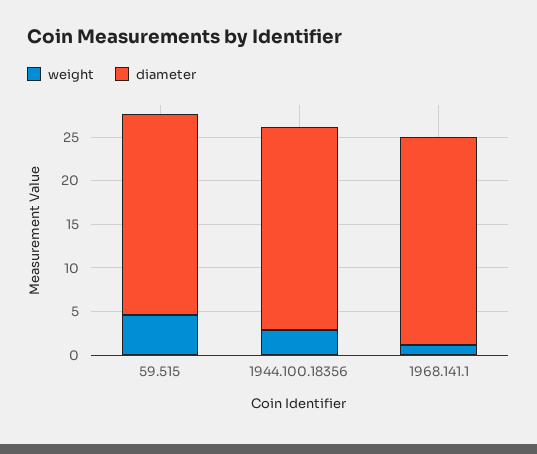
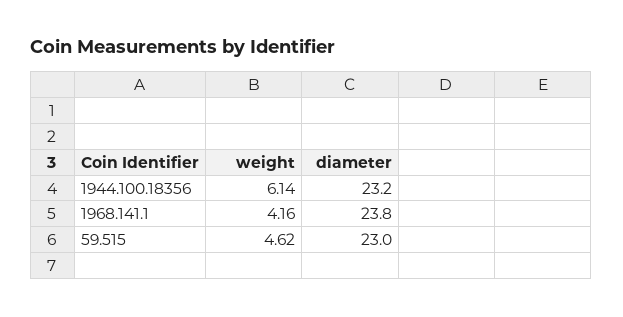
weight, 1944.100.18356: 3 -> 6.14
weight, 1968.141.1: 1 -> 4.16

